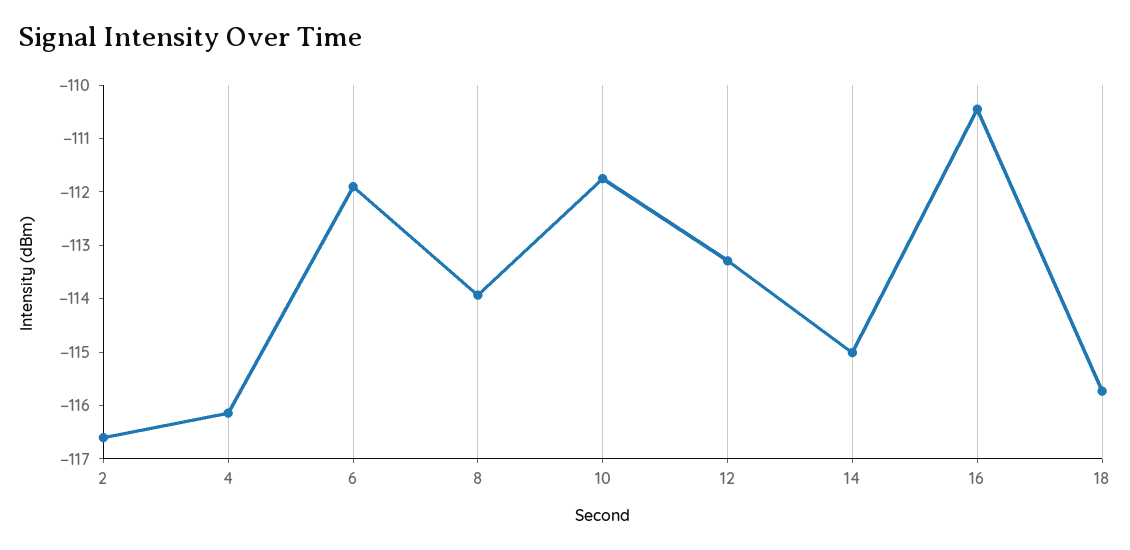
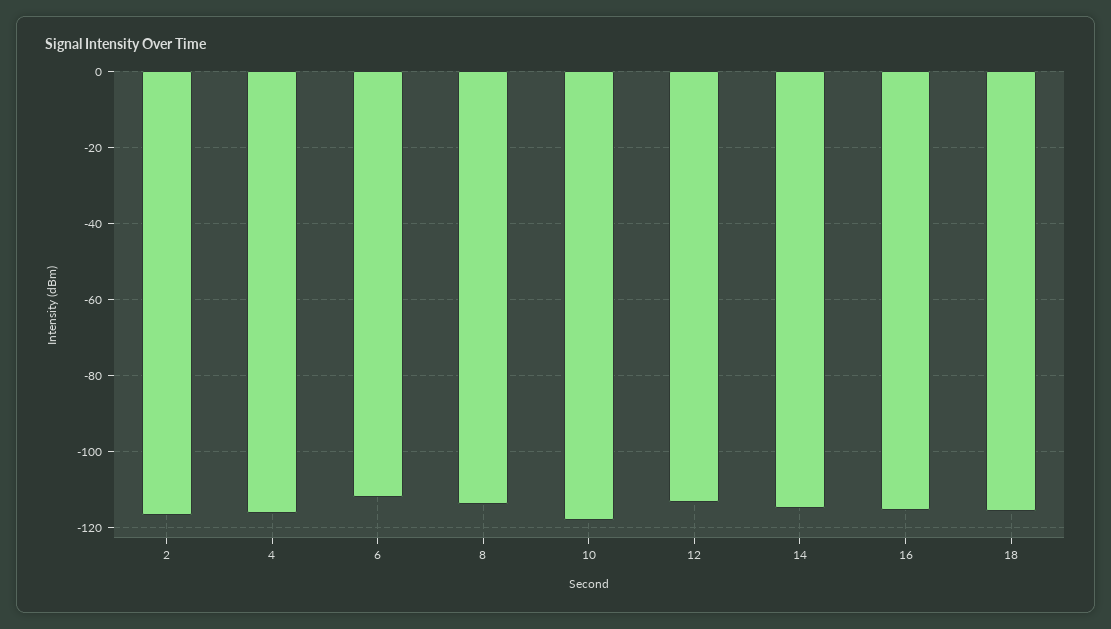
10: -111.8 -> -118
16: -110.4 -> -116

